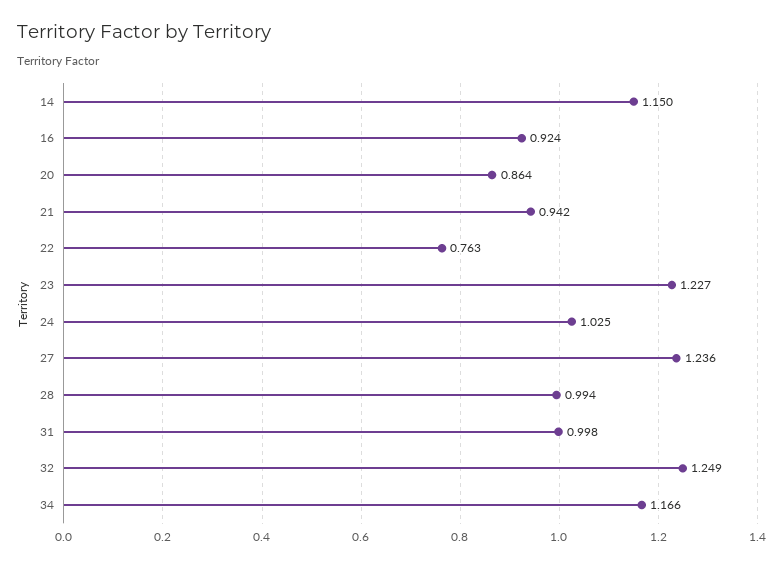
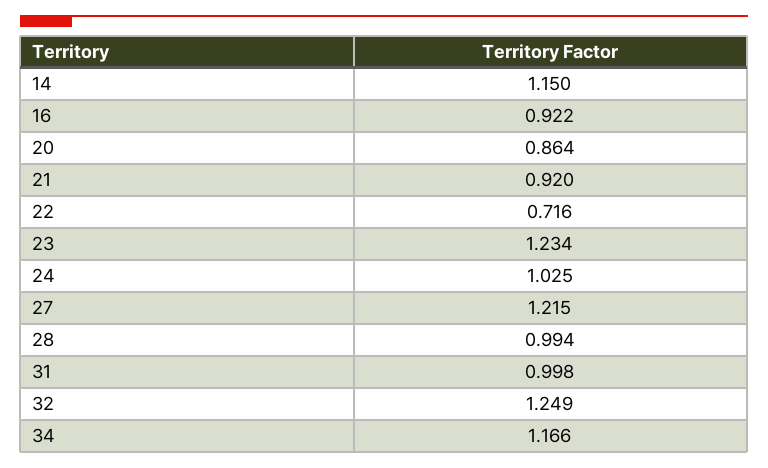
16: 0.924 -> 0.922
21: 0.942 -> 0.92
22: 0.763 -> 0.716
23: 1.227 -> 1.234
27: 1.236 -> 1.215

